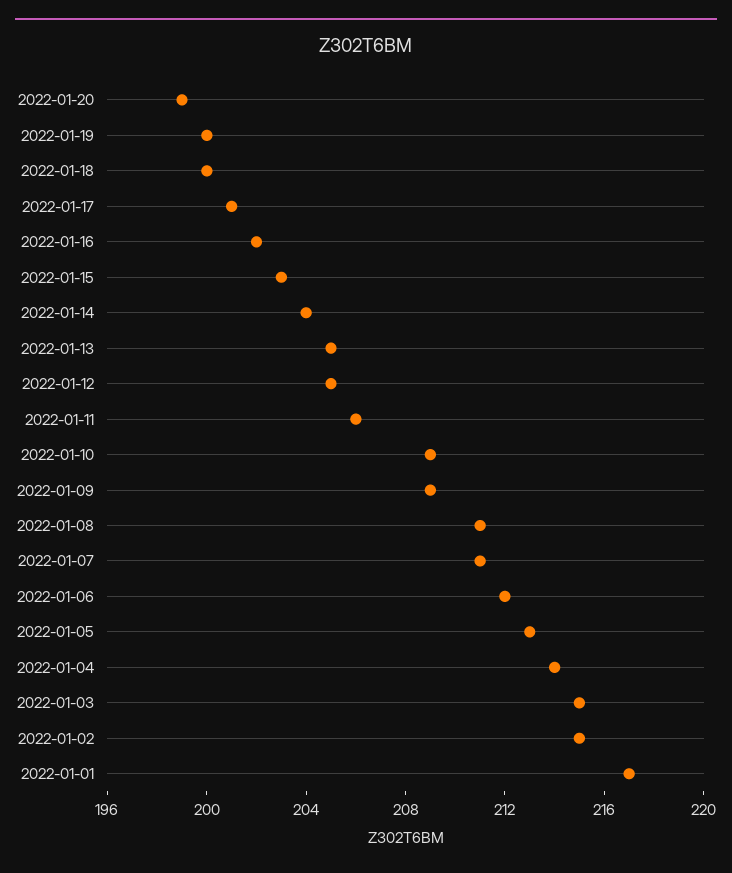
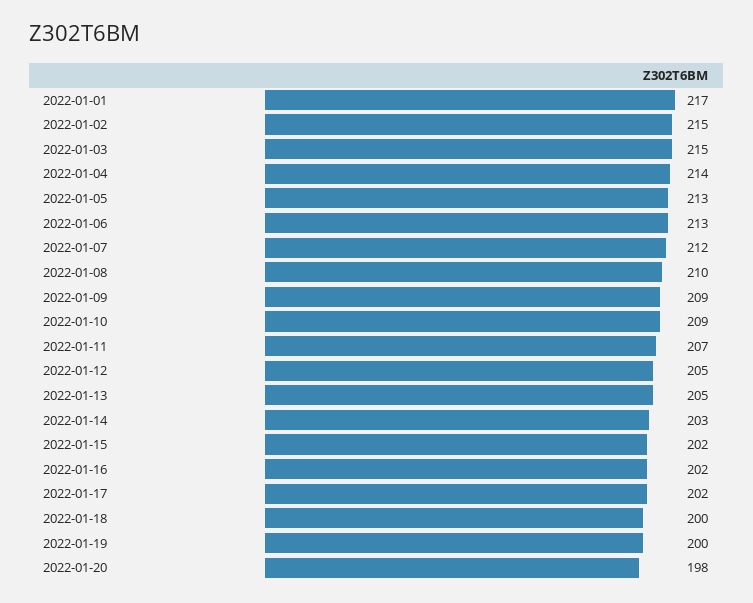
2022-01-20: 199 -> 198
2022-01-17: 201 -> 202
2022-01-15: 203 -> 202
2022-01-14: 204 -> 203
2022-01-11: 206 -> 207
2022-01-08: 211 -> 210
2022-01-07: 211 -> 212
2022-01-06: 212 -> 213

